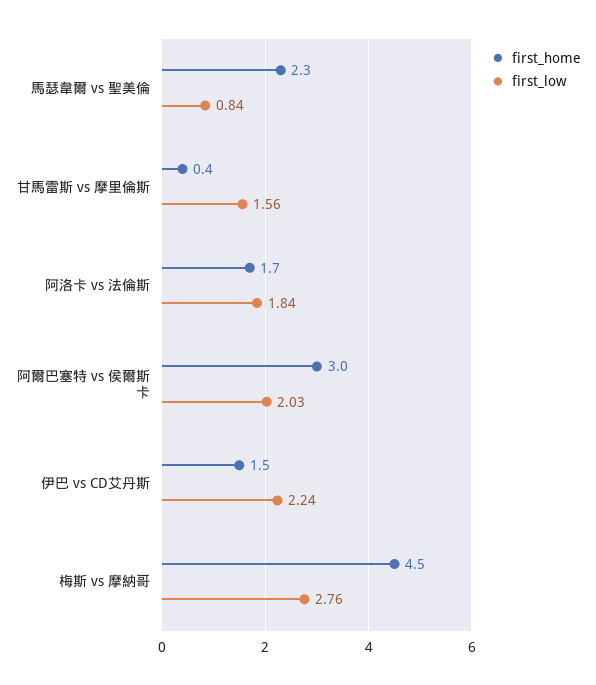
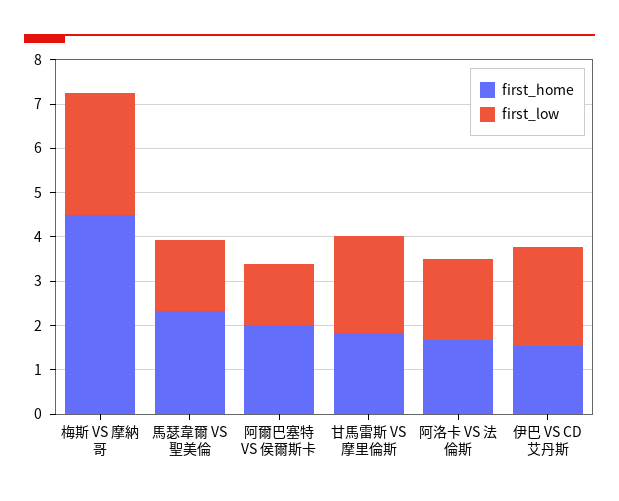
first_low, 馬瑟韋爾 vs 聖美倫: 0.84 -> 1.6
first_home, 甘馬雷斯 vs 摩里倫斯: 0.4 -> 1.8
first_low, 甘馬雷斯 vs 摩里倫斯: 1.56 -> 2.2
first_home, 阿爾巴塞特 vs 侯爾斯卡: 3 -> 2
first_low, 阿爾巴塞特 vs 侯爾斯卡: 2.03 -> 1.4

